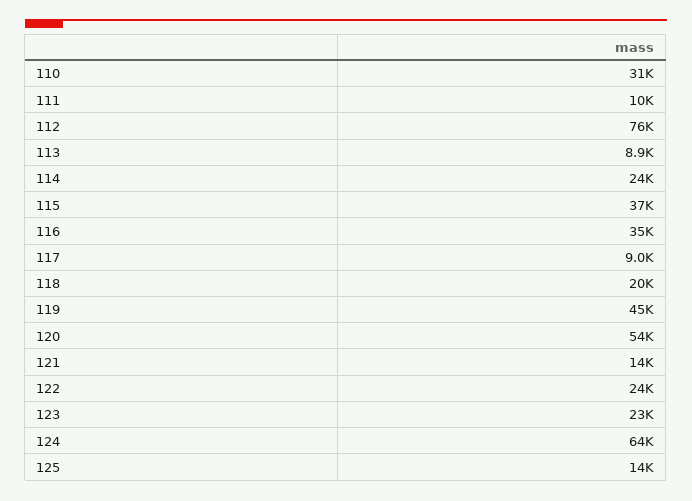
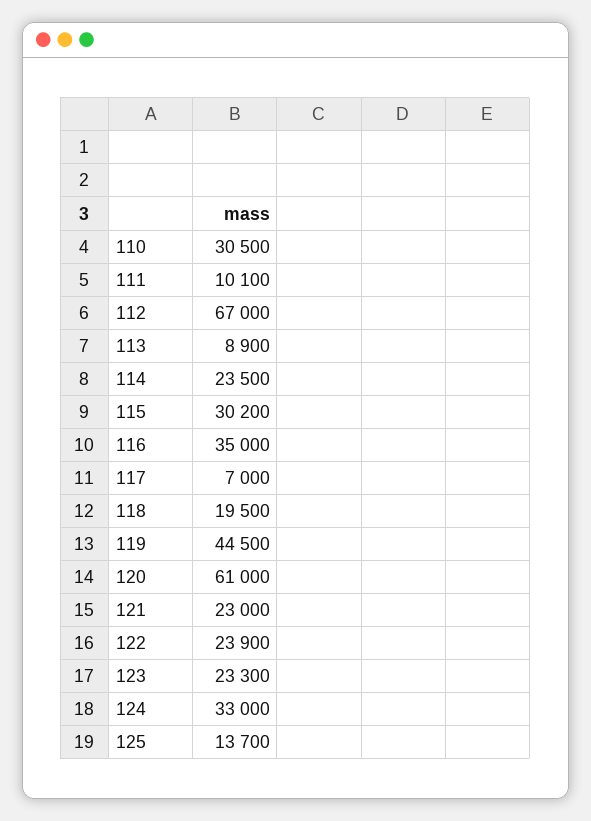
112: 76000 -> 67000
115: 37000 -> 30200
117: 9000 -> 7000
120: 54000 -> 61000
121: 14000 -> 23000
124: 64000 -> 33000

